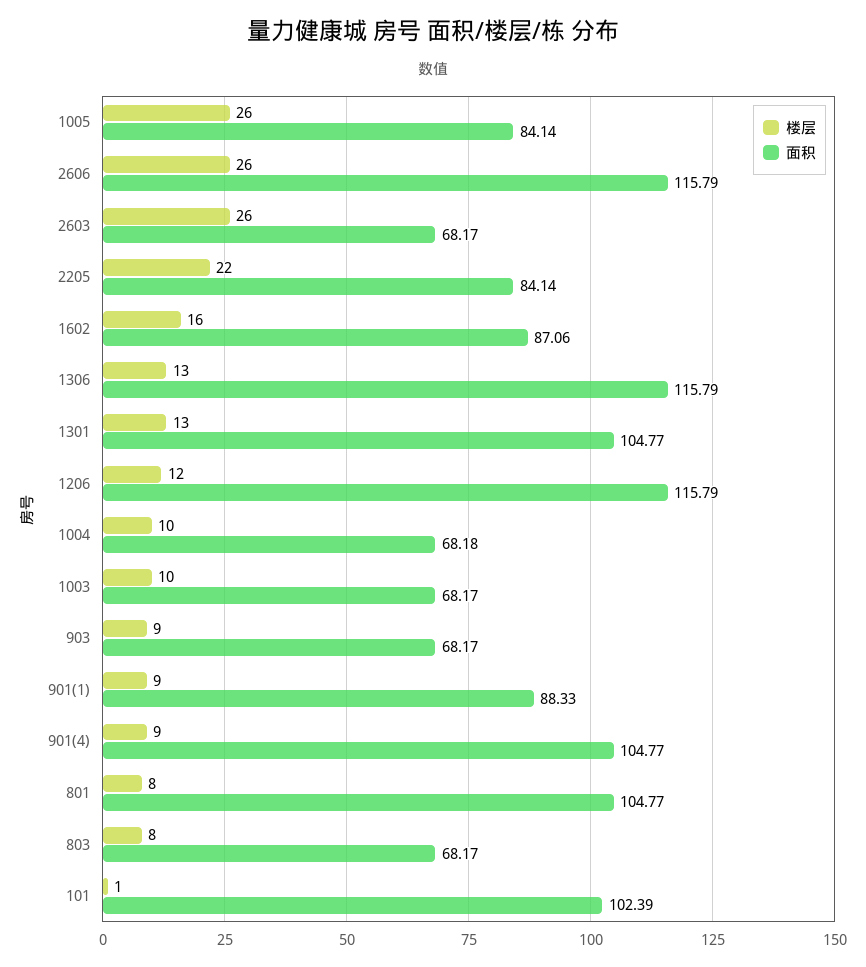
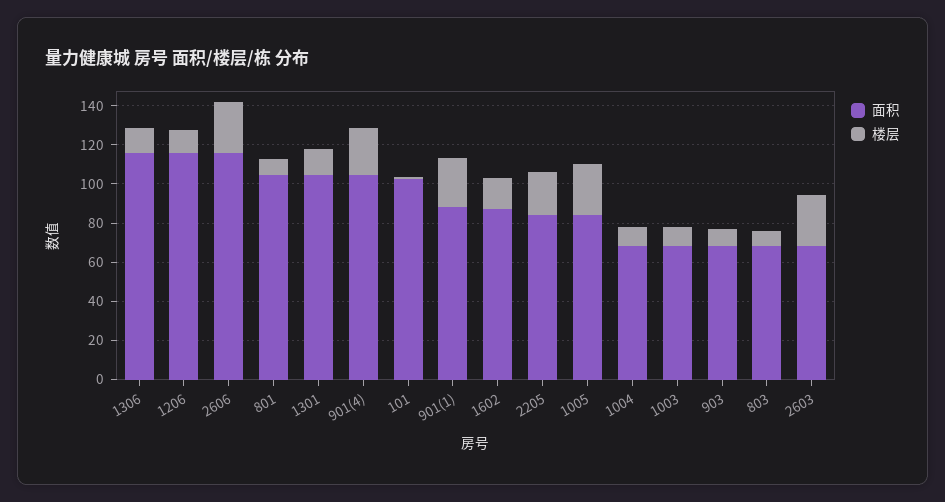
楼层, 901(1): 9 -> 25
楼层, 901(4): 9 -> 25

